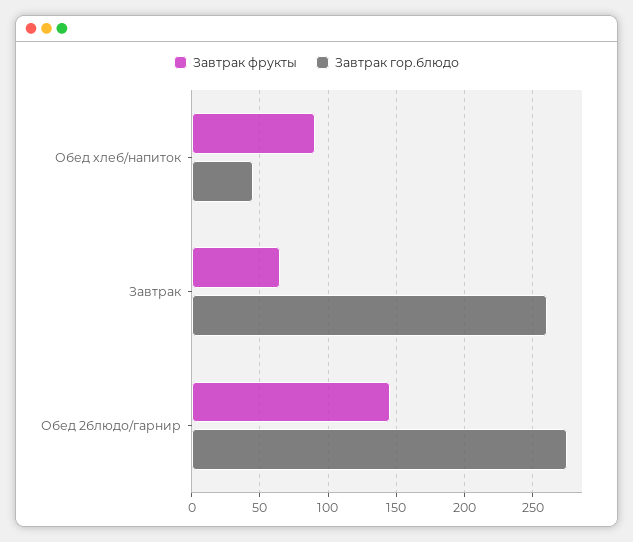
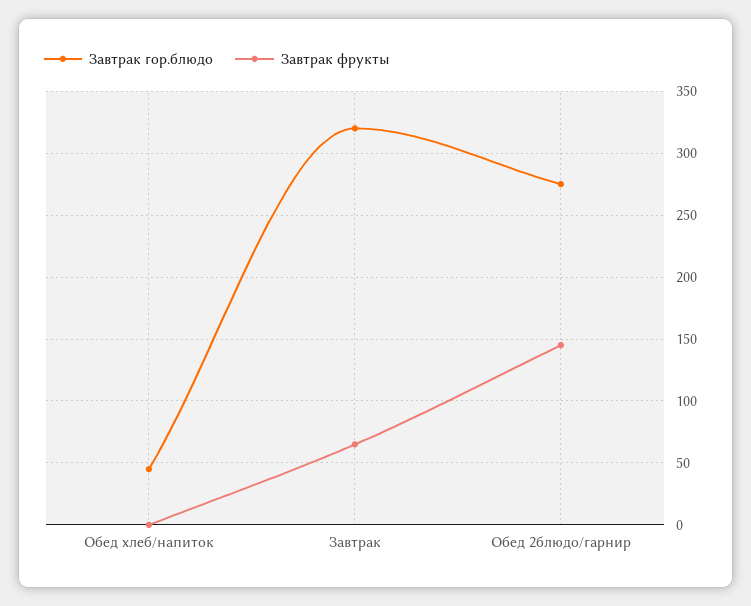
Завтрак фрукты, Обед хлеб/напиток: 90 -> 0
Завтрак гор.блюдо, Завтрак: 260 -> 320

